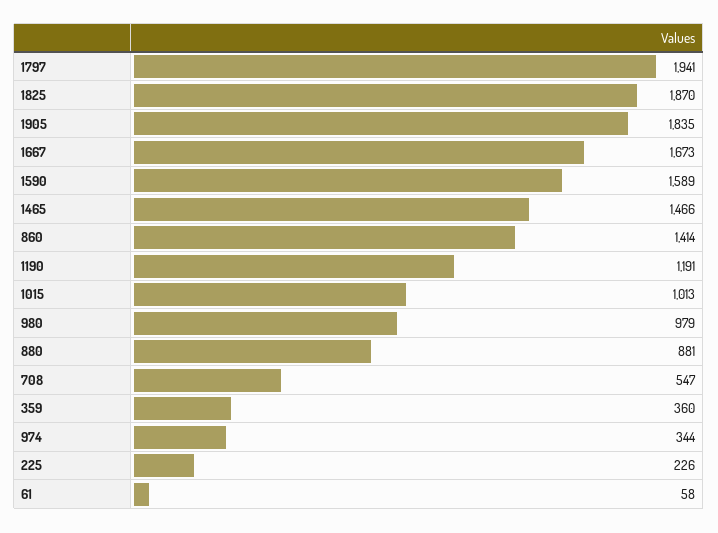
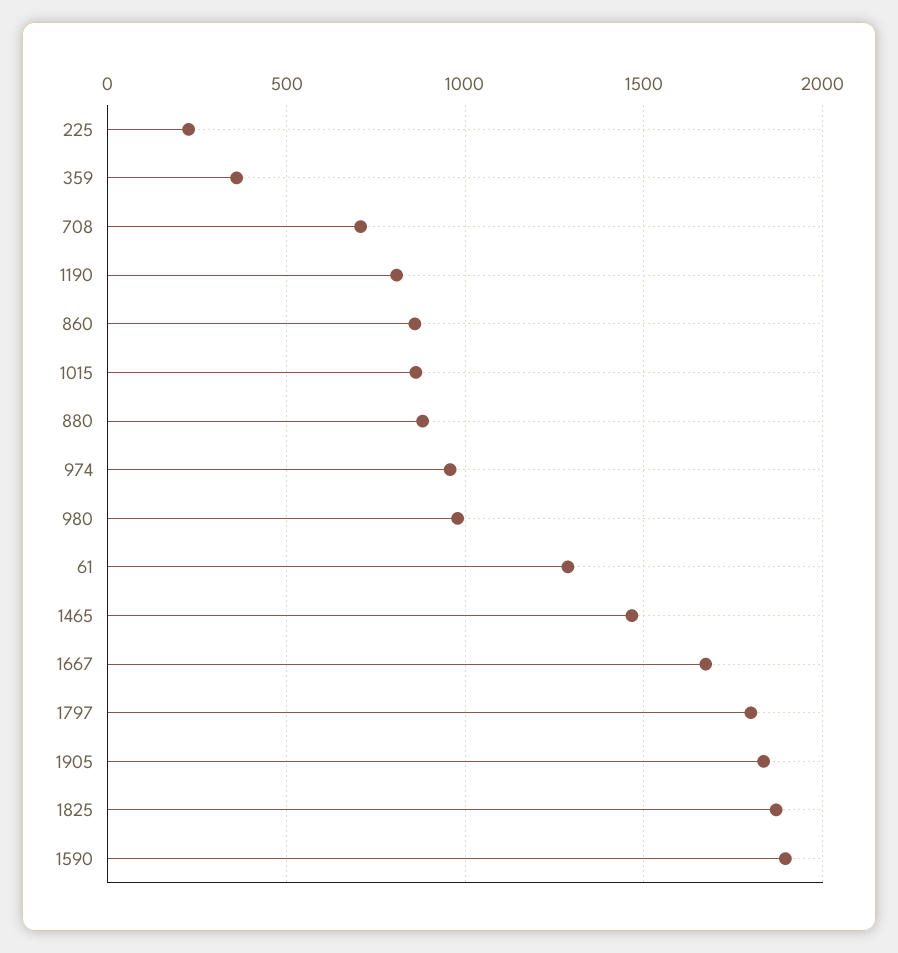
1797: 1941 -> 1800
1590: 1589 -> 1900
860: 1414 -> 850
1190: 1191 -> 800
1015: 1013 -> 850
708: 547 -> 700
974: 344 -> 950
61: 58 -> 1300

